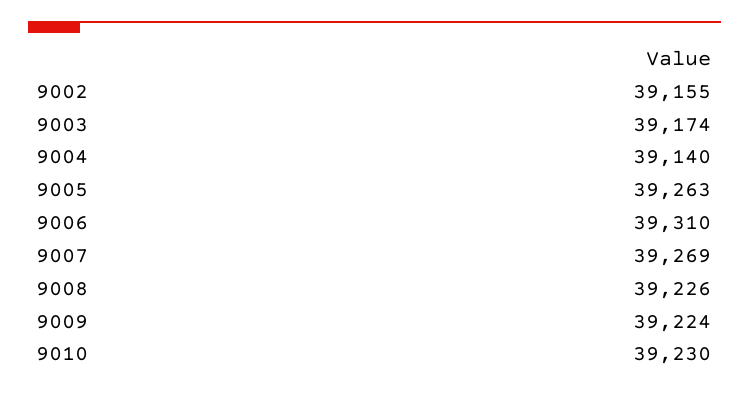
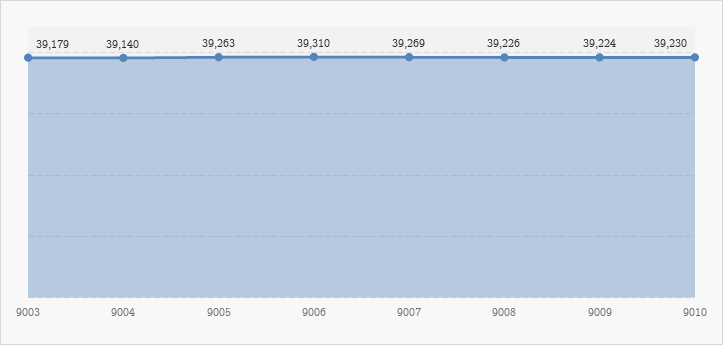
9002: 39155 -> none
9003: 39174 -> 39179

